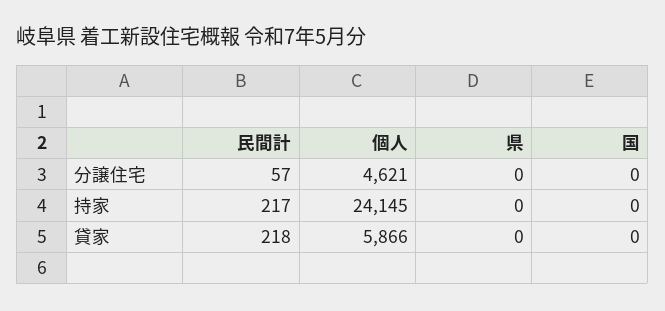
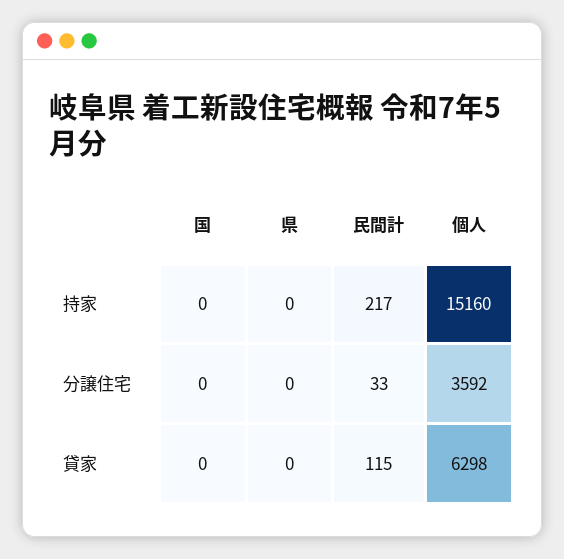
民間計, 分譲住宅: 57 -> 33
個人, 分譲住宅: 4621 -> 3592
個人, 持家: 24145 -> 15160
民間計, 貸家: 218 -> 115
個人, 貸家: 5866 -> 6298

